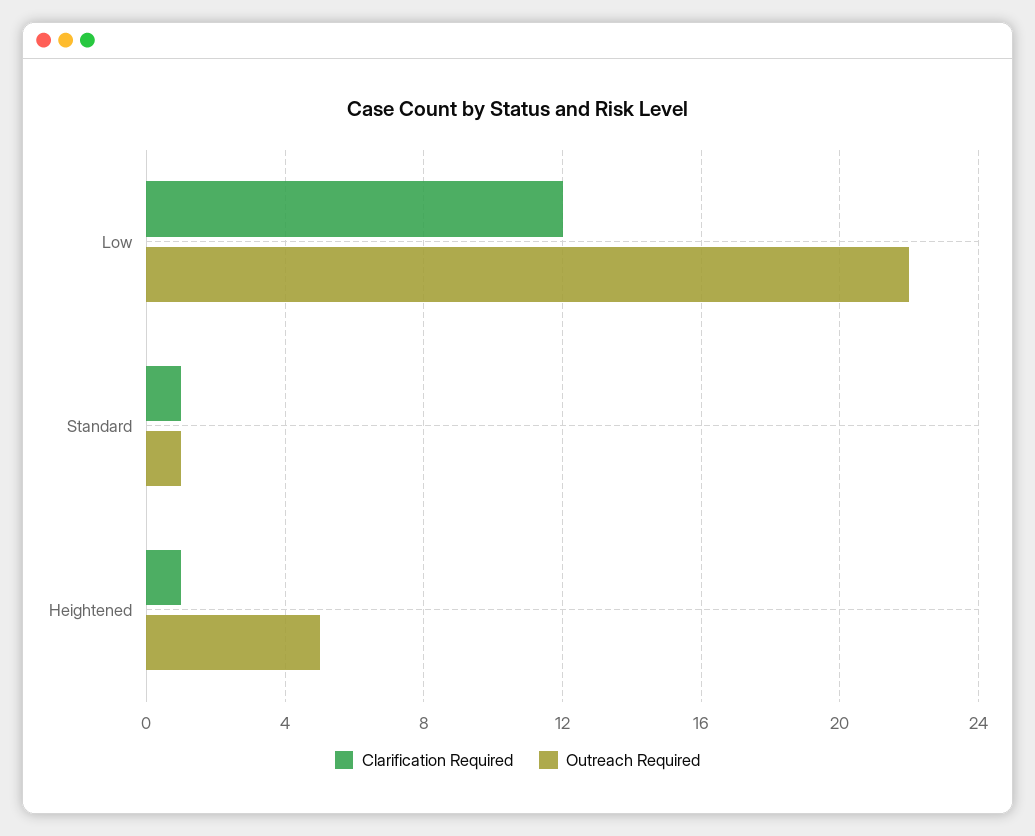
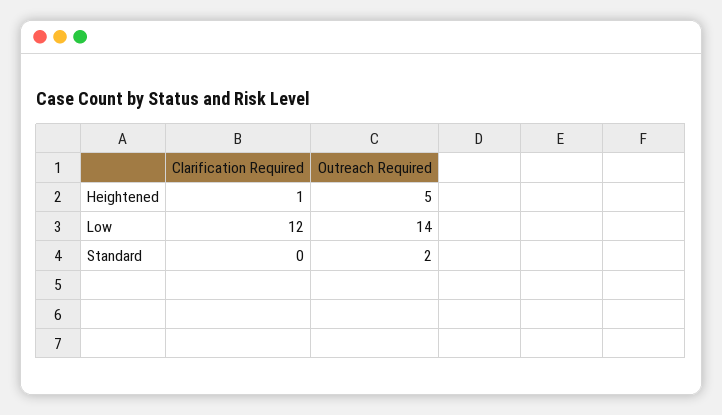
Outreach Required, Low: 22 -> 14
Clarification Required, Standard: 1 -> 0
Outreach Required, Standard: 1 -> 2

